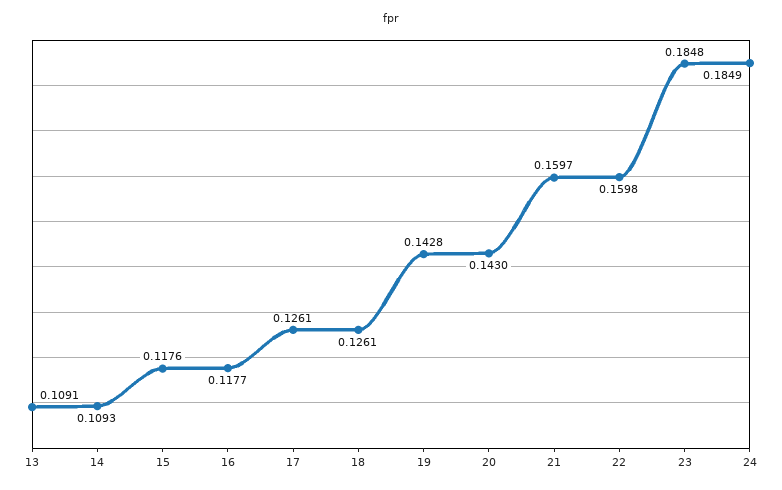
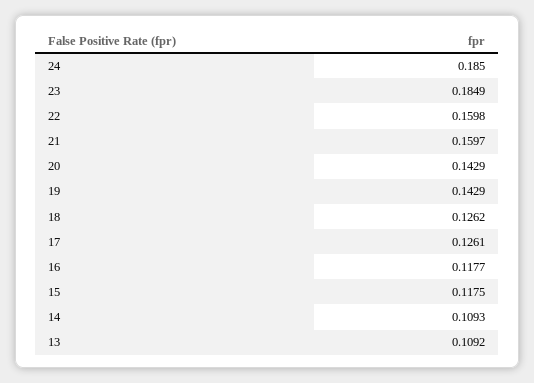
13: 0.1091 -> 0.1092
15: 0.1176 -> 0.1175
18: 0.1261 -> 0.1262
19: 0.1428 -> 0.1429
20: 0.143 -> 0.1429
23: 0.1848 -> 0.1849
24: 0.1849 -> 0.185

